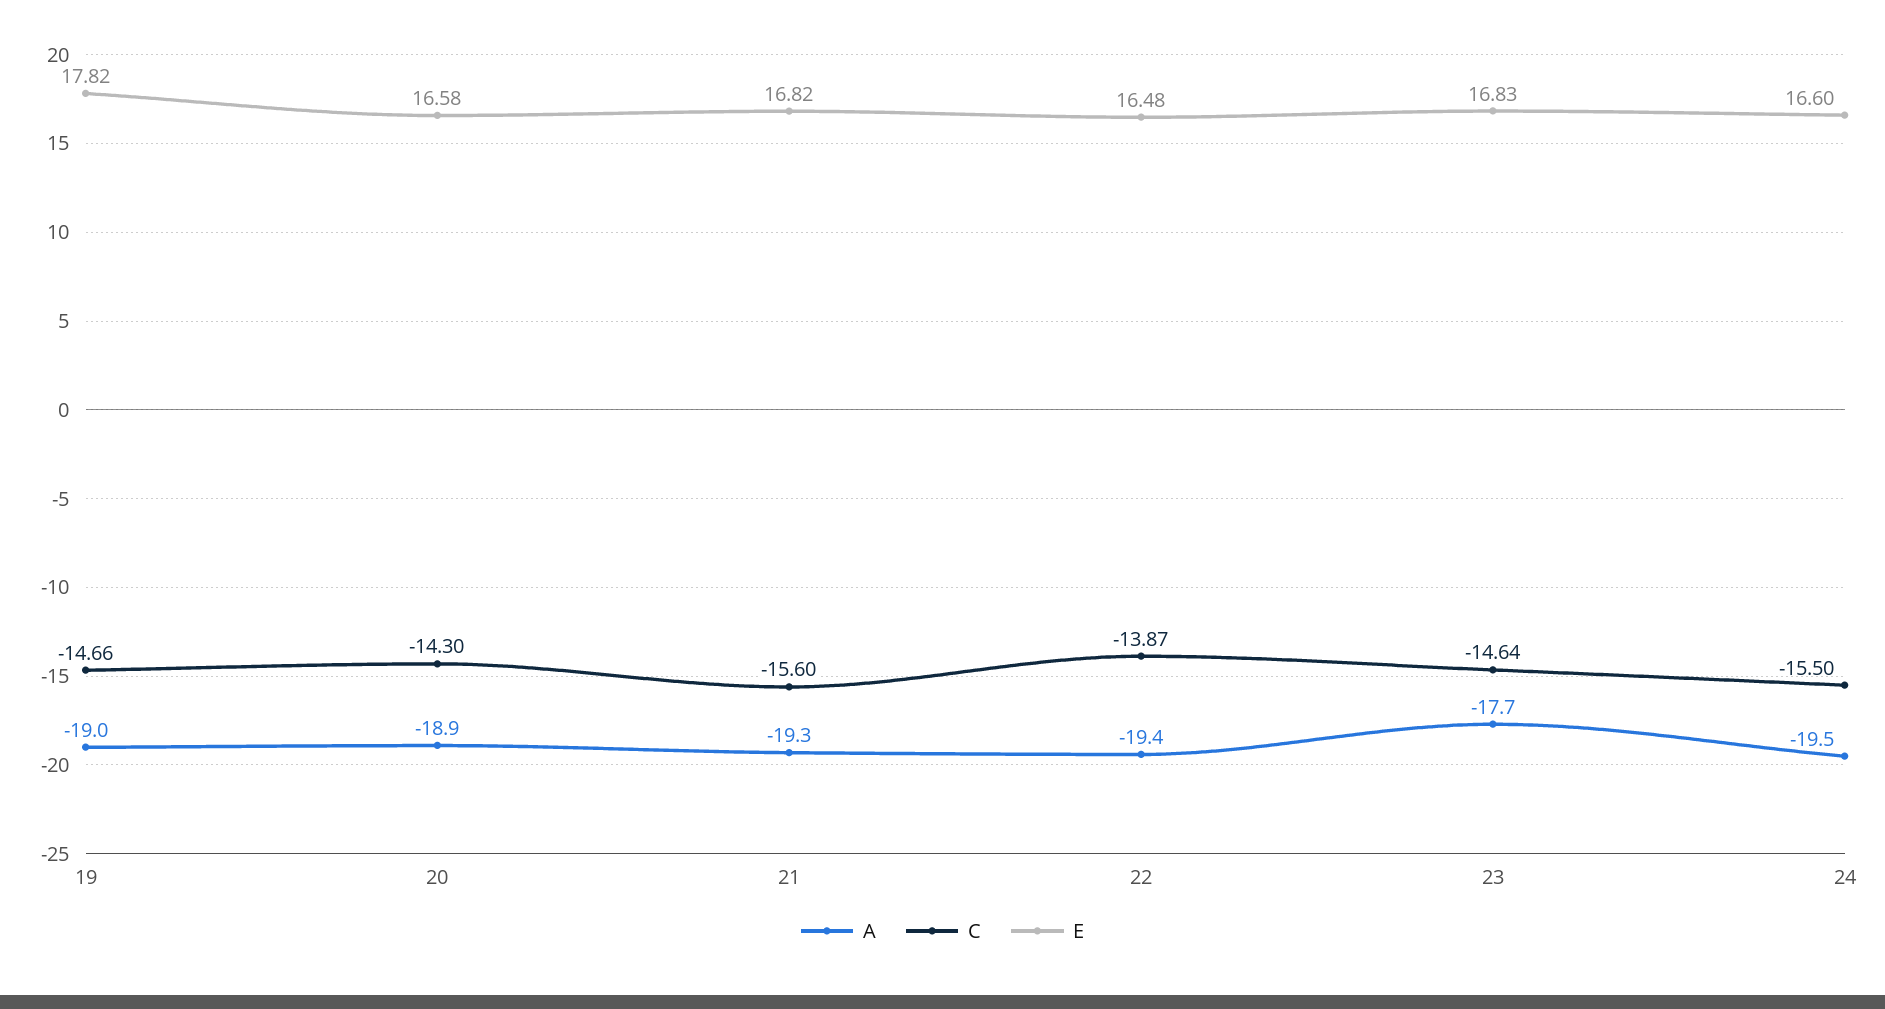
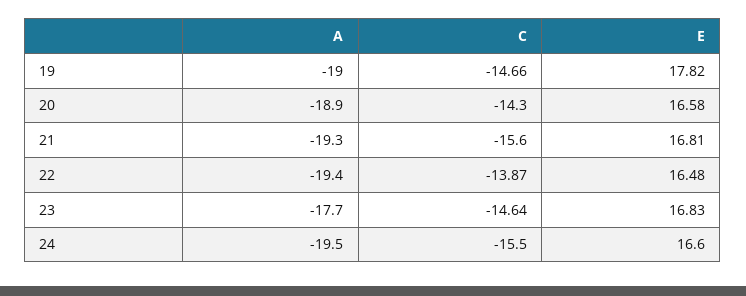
E, 21: 16.82 -> 16.81

